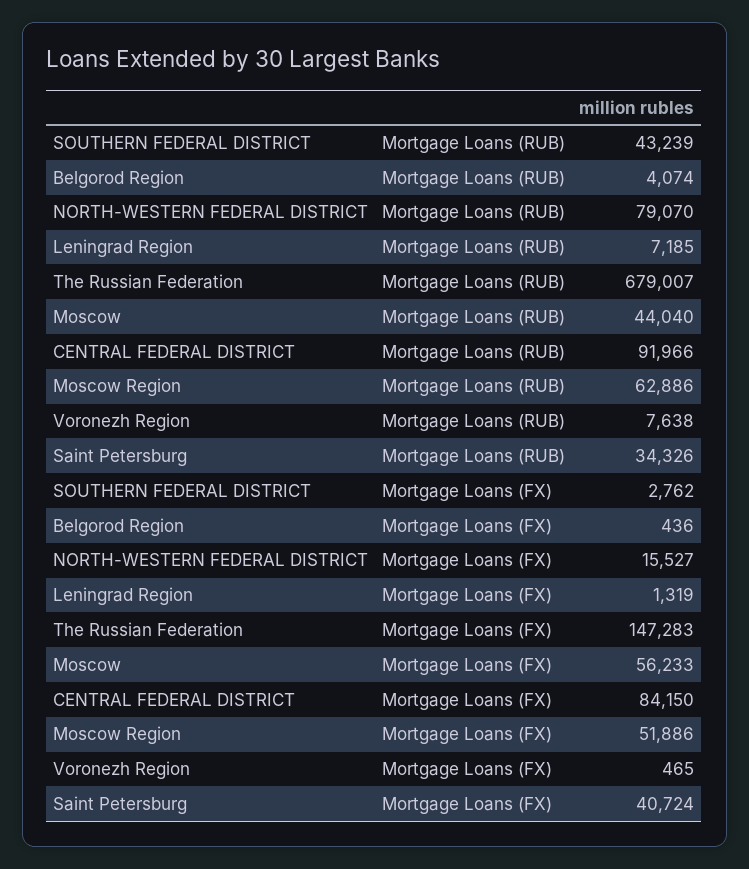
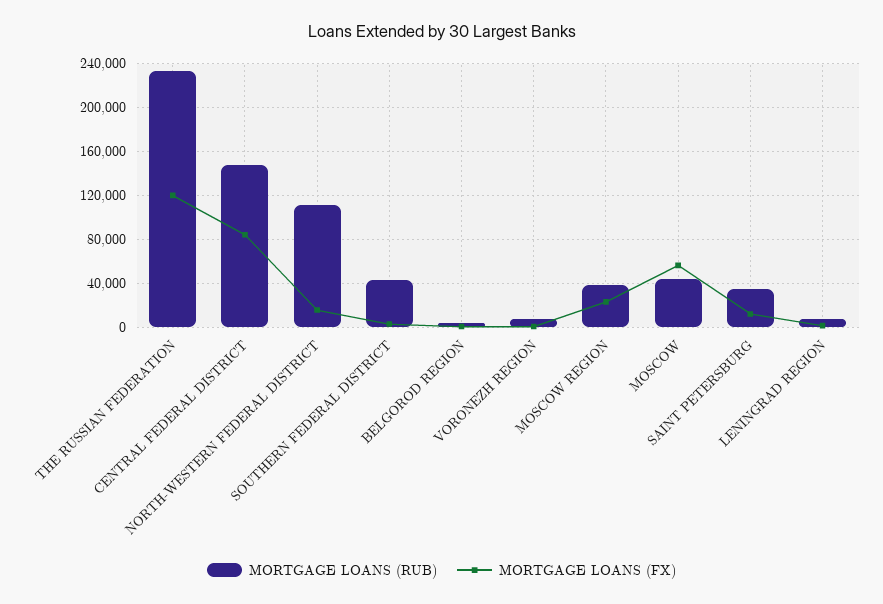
Mortgage Loans (RUB), NORTH-WESTERN FEDERAL DISTRICT: 79070 -> 110000
Mortgage Loans (RUB), The Russian Federation: 679007 -> 230000
Mortgage Loans (RUB), CENTRAL FEDERAL DISTRICT: 91966 -> 150000
Mortgage Loans (RUB), Moscow Region: 62886 -> 40000
Mortgage Loans (FX), The Russian Federation: 147283 -> 120000
Mortgage Loans (FX), Moscow Region: 51886 -> 20000
Mortgage Loans (FX), Saint Petersburg: 40724 -> 10000

